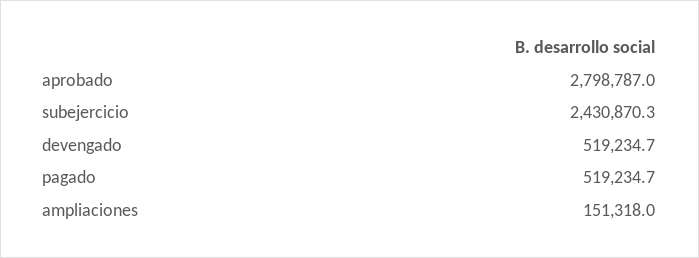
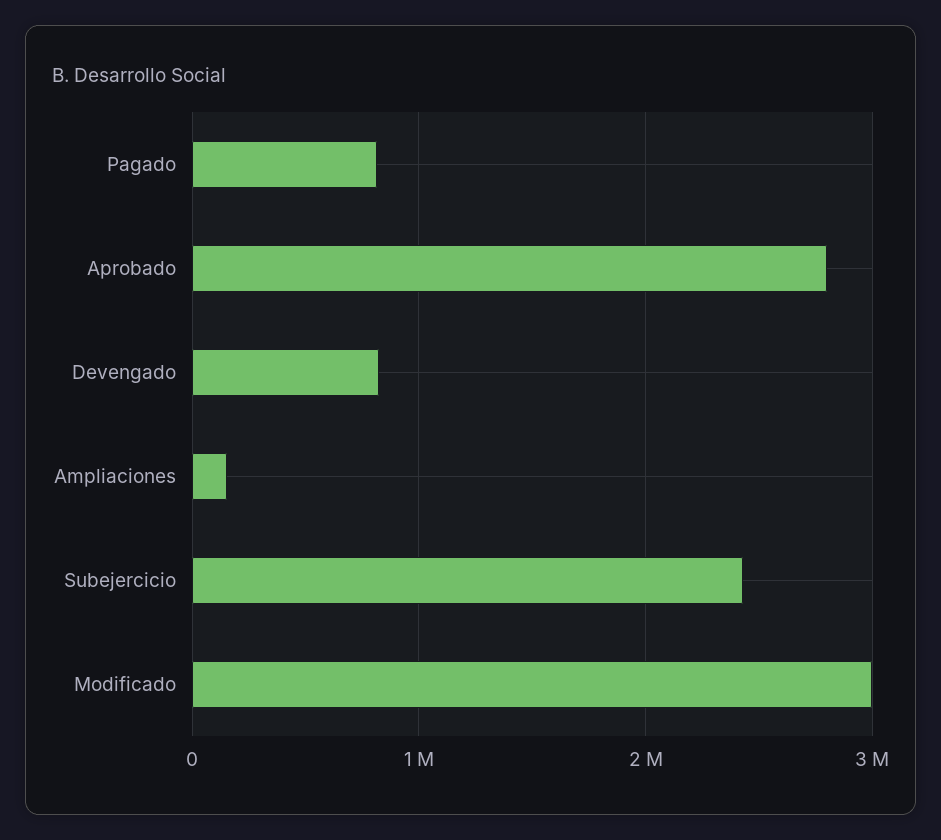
devengado: 519234.7 -> 800000
pagado: 519234.7 -> 800000
Modificado: none -> 3000000

